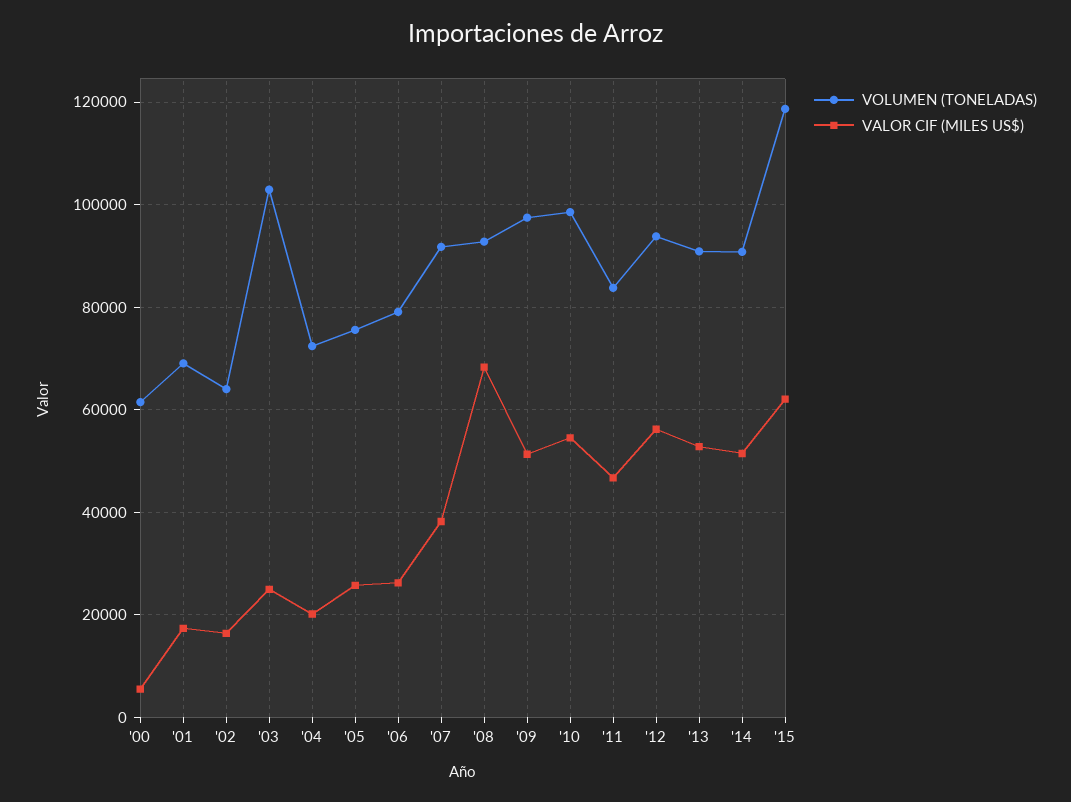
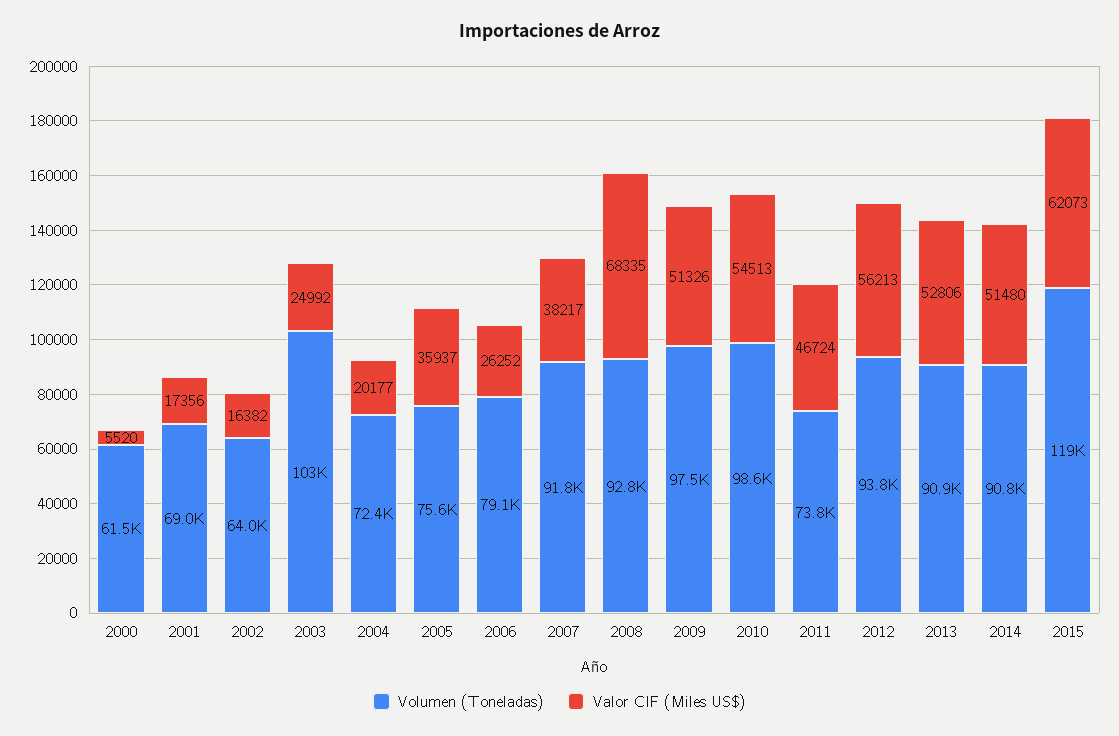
VALOR CIF (MILES US$), '05: 26000 -> 35937
VOLUMEN (TONELADAS), '11: 84000 -> 73800

